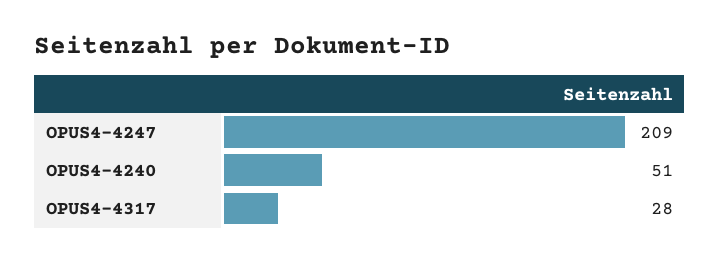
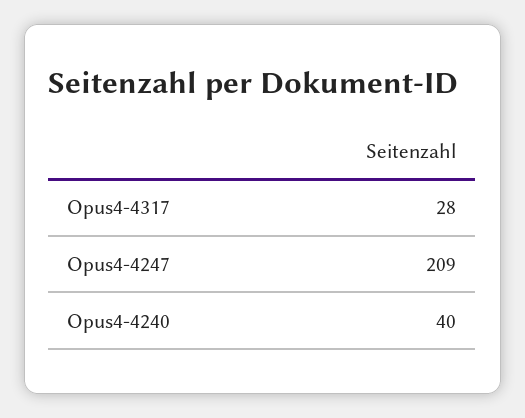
OPUS4-4240: 51 -> 40

